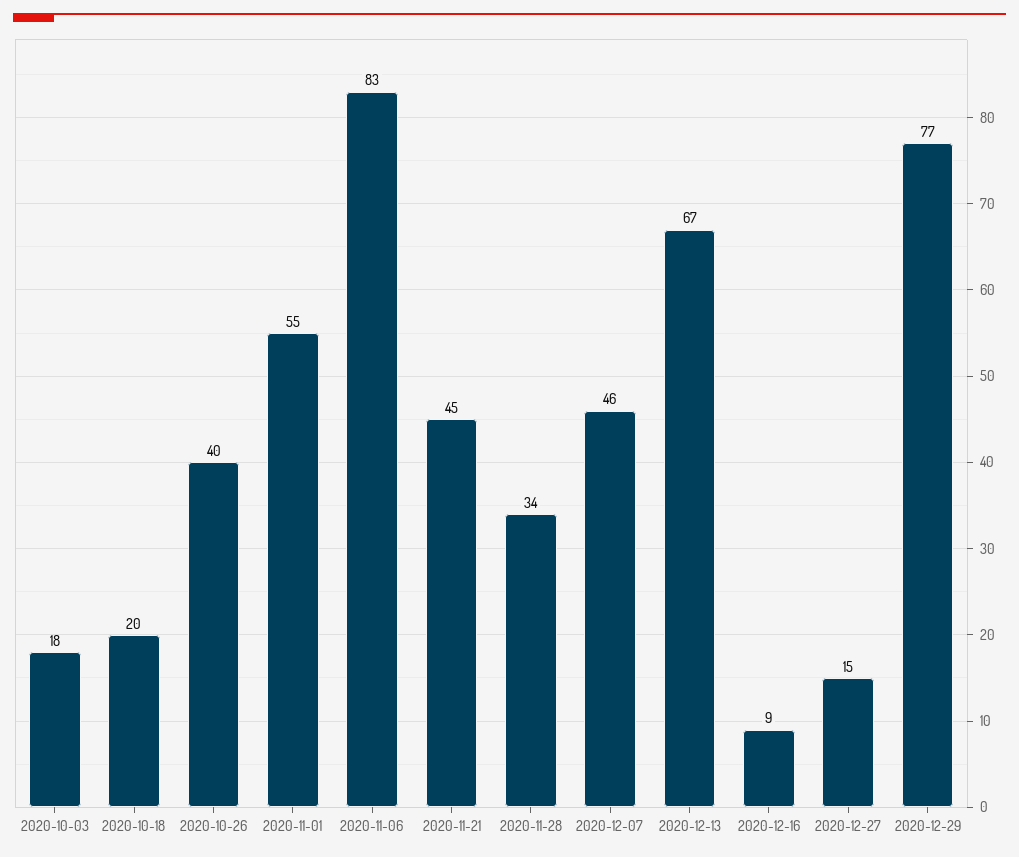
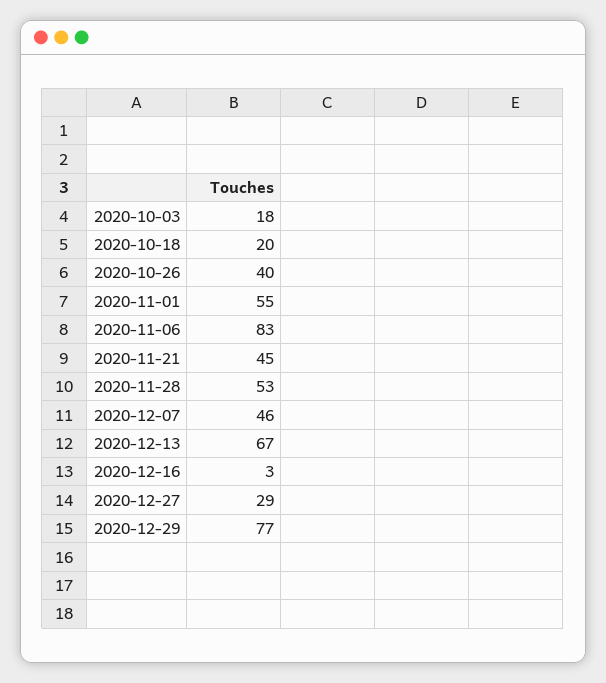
2020-11-28: 34 -> 53
2020-12-16: 9 -> 3
2020-12-27: 15 -> 29

